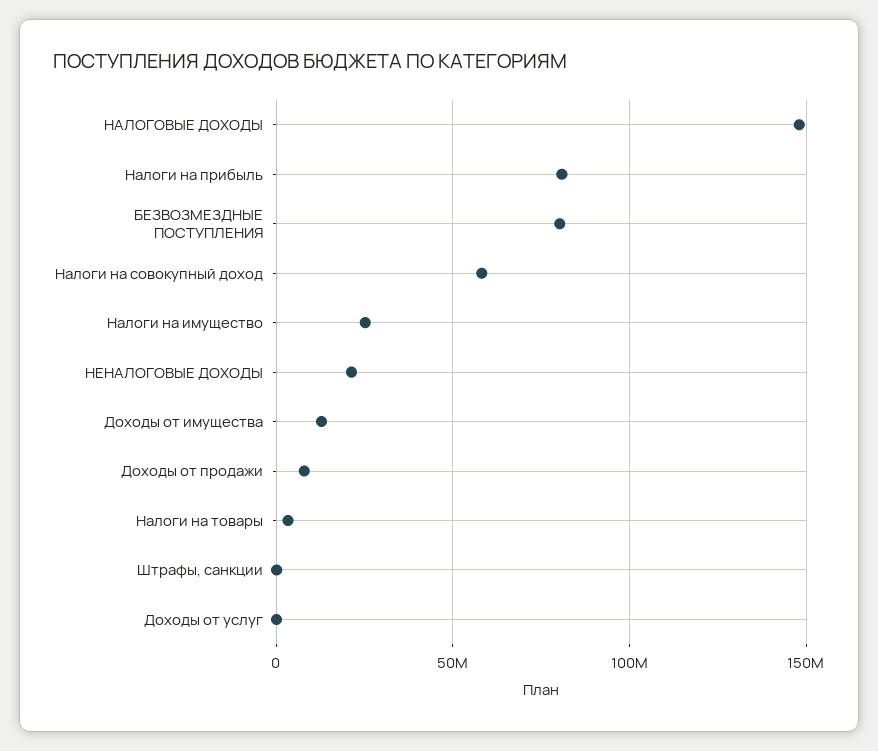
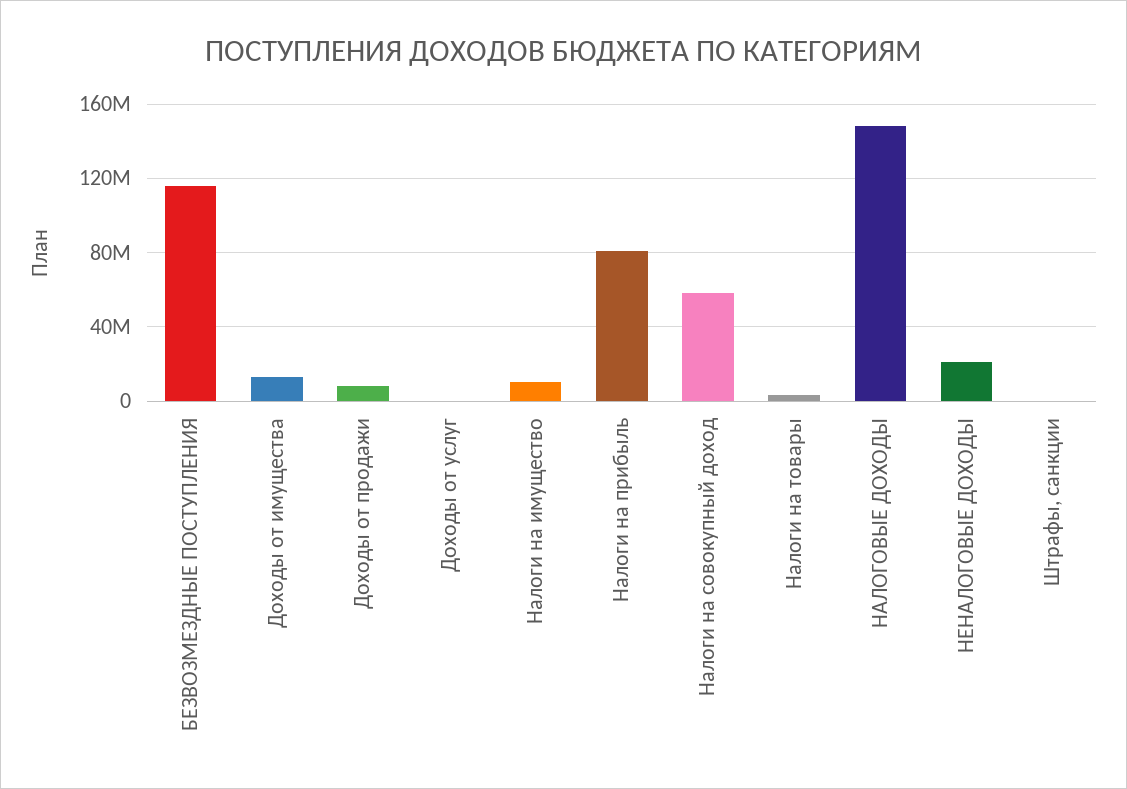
БЕЗВОЗМЕЗДНЫЕ ПОСТУПЛЕНИЯ: 80000000 -> 115000000
Налоги на имущество: 25000000 -> 10000000

